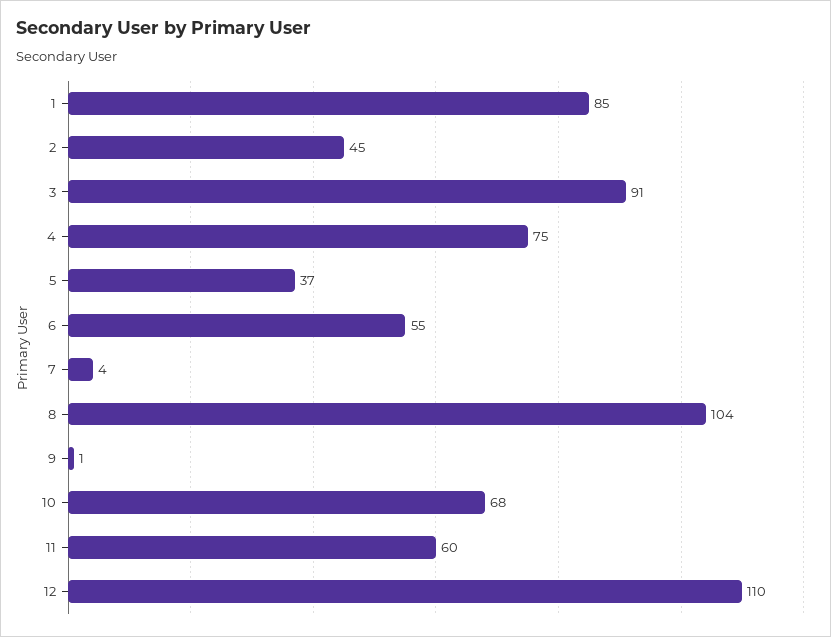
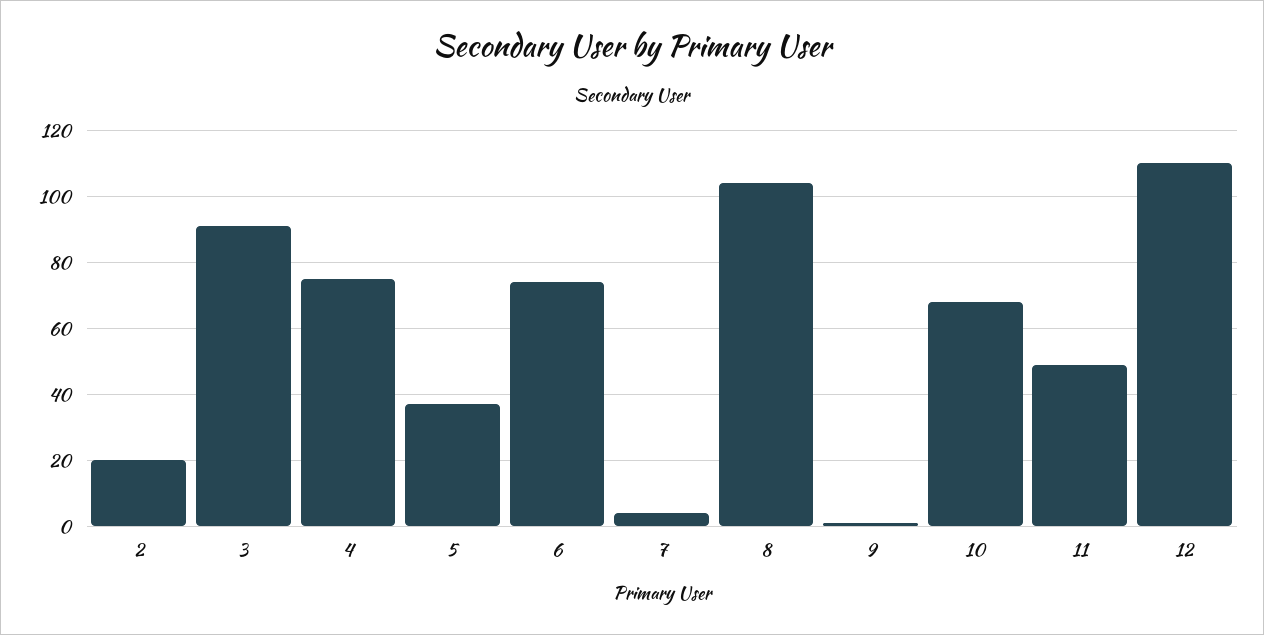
1: 85 -> none
2: 45 -> 20
6: 55 -> 75
11: 60 -> 50

